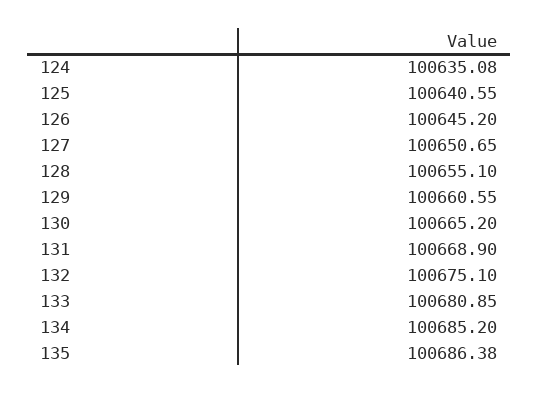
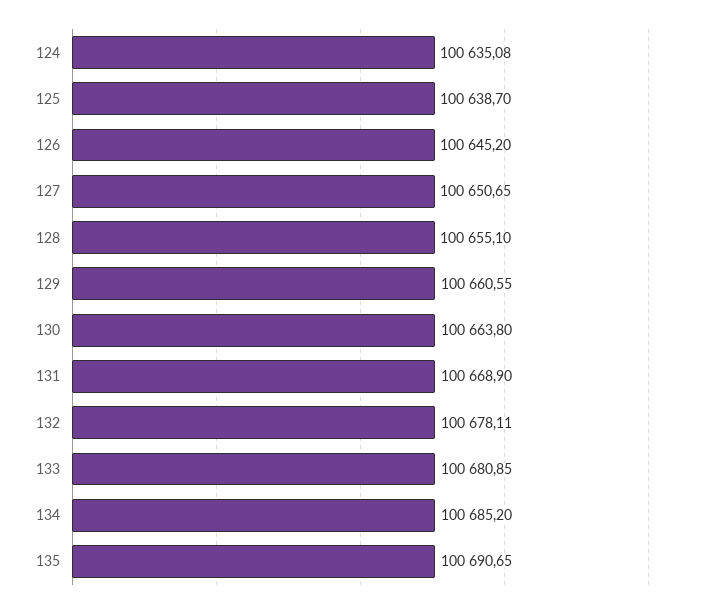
125: 100640.55 -> 100638.7
130: 100665.2 -> 100663.8
132: 100675.1 -> 100678.11
135: 100686.38 -> 100690.65

